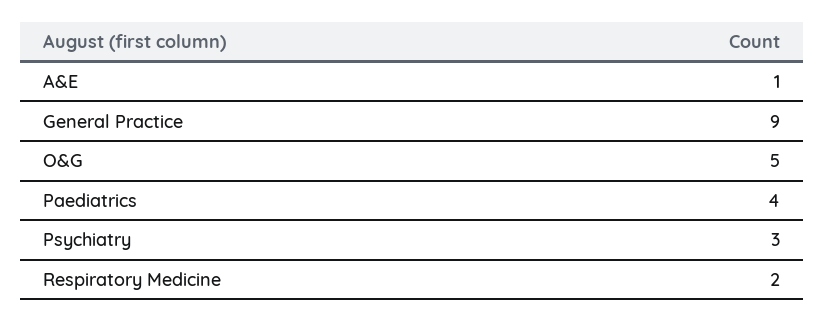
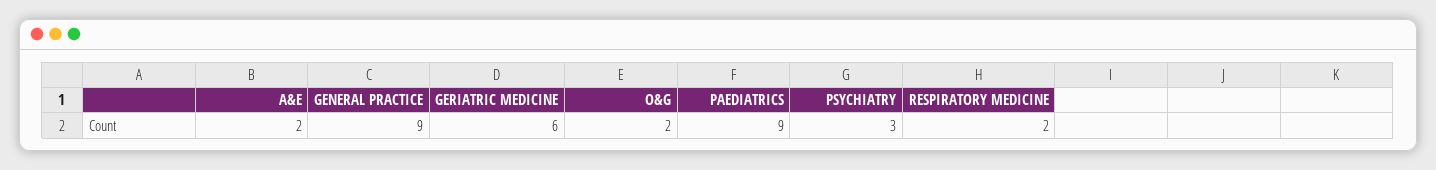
A&E: 1 -> 2
O&G: 5 -> 2
Paediatrics: 4 -> 9
GERIATRIC MEDICINE: none -> 6

